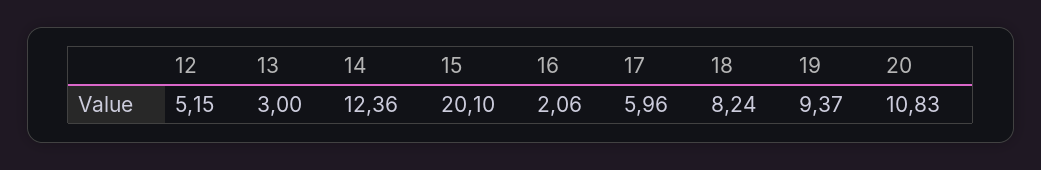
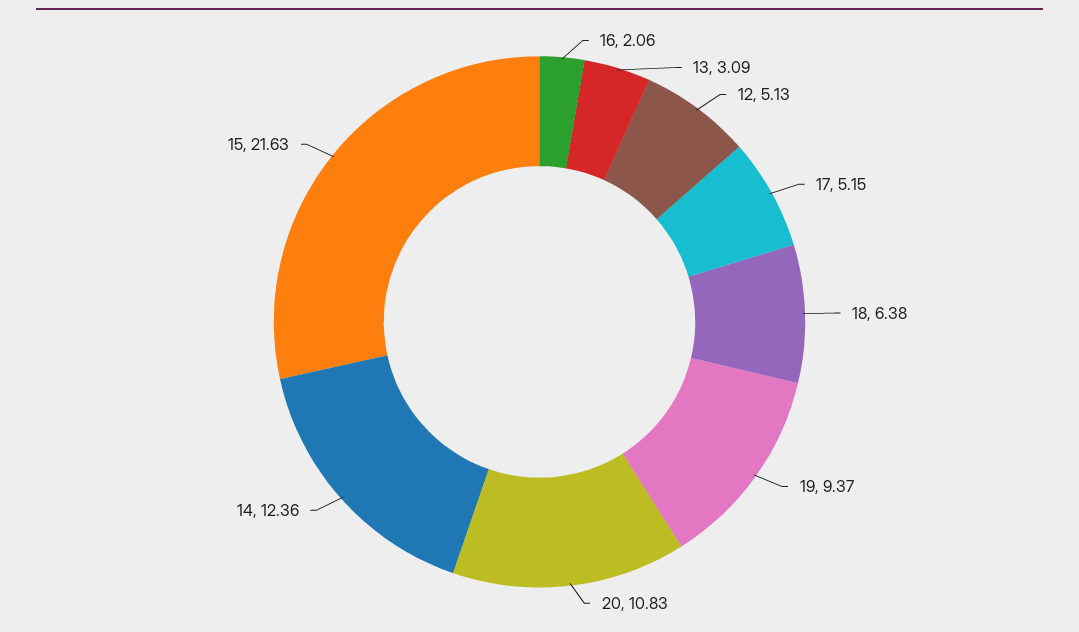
12: 5.15 -> 5.13
13: 3 -> 3.09
15: 20.1 -> 21.63
17: 5.96 -> 5.15
18: 8.24 -> 6.38

